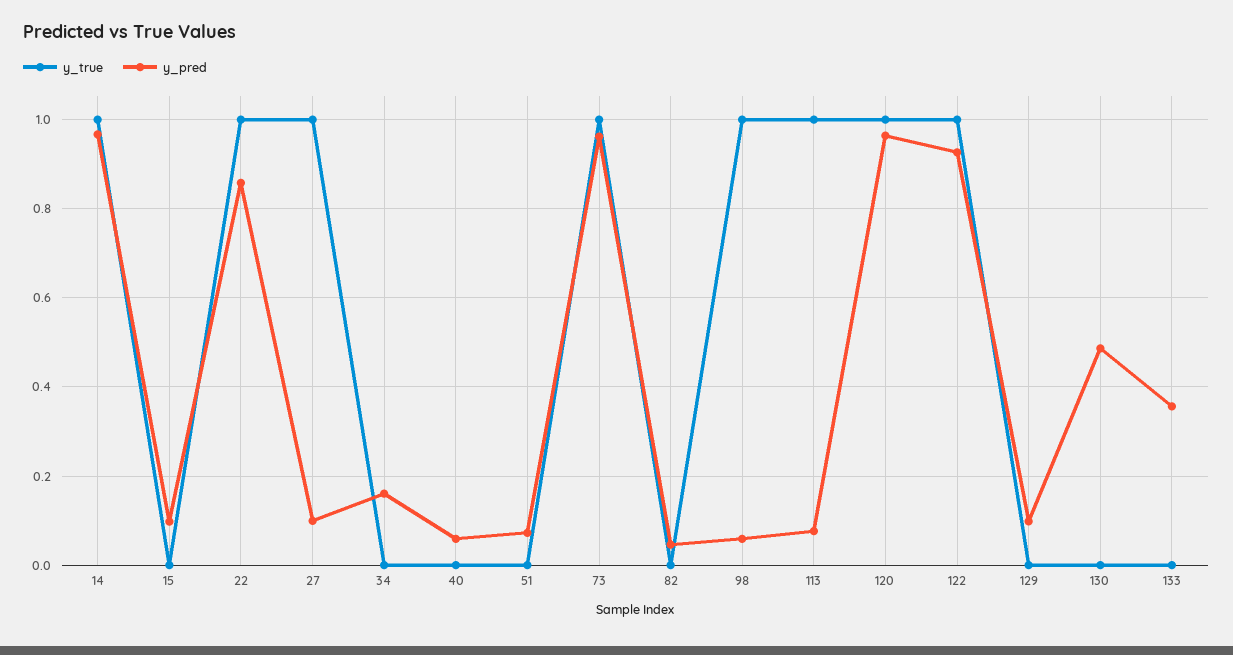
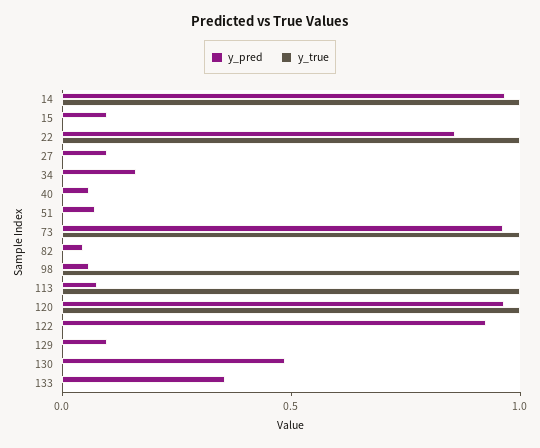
y_true, 27: 1 -> 0
y_true, 122: 1 -> 0

